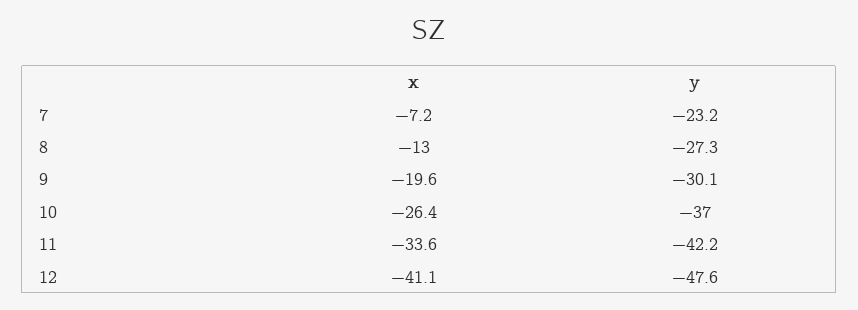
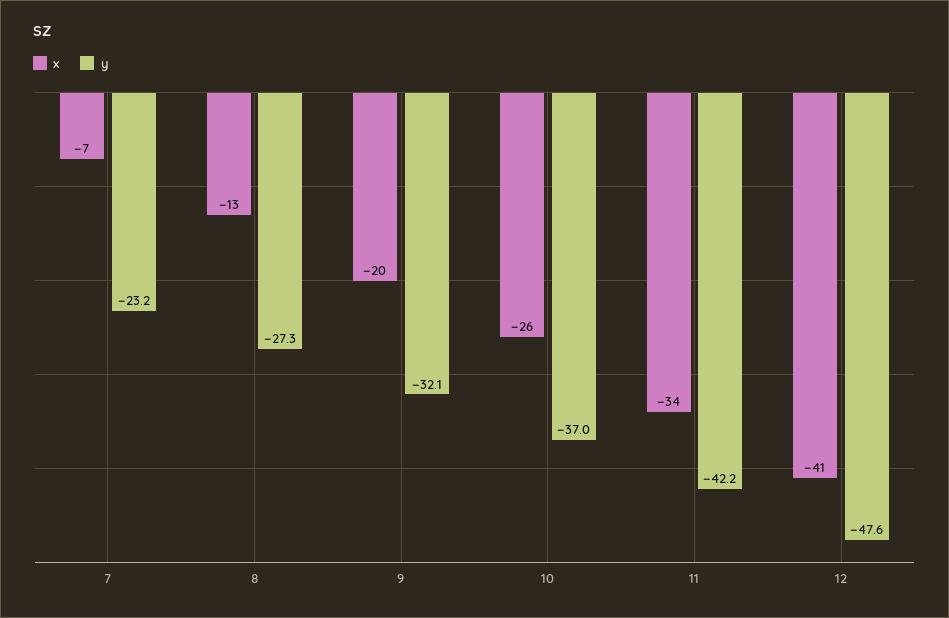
y, 9: -30.1 -> -32.1

